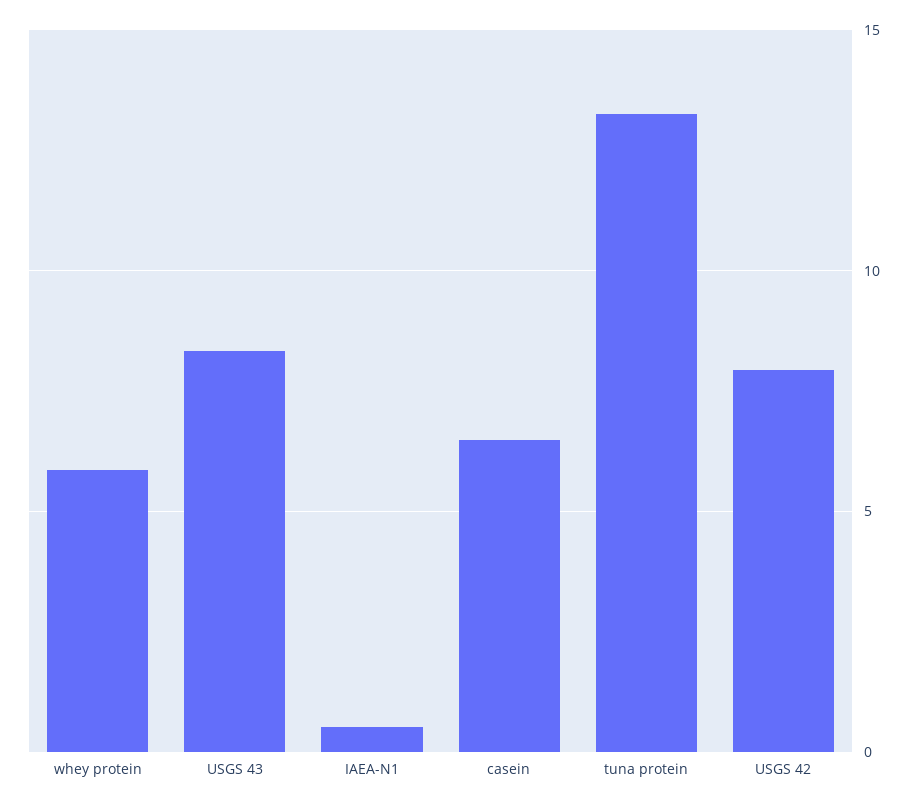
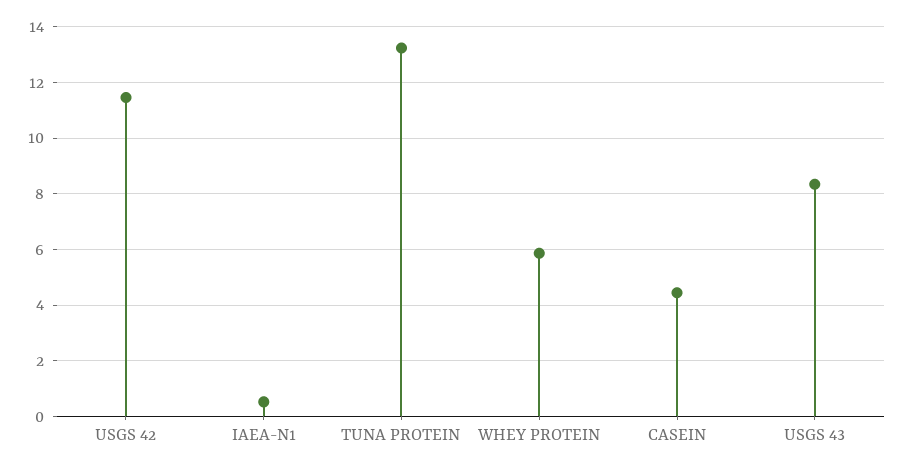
casein: 6.5 -> 4.5
USGS 42: 8 -> 11.5

